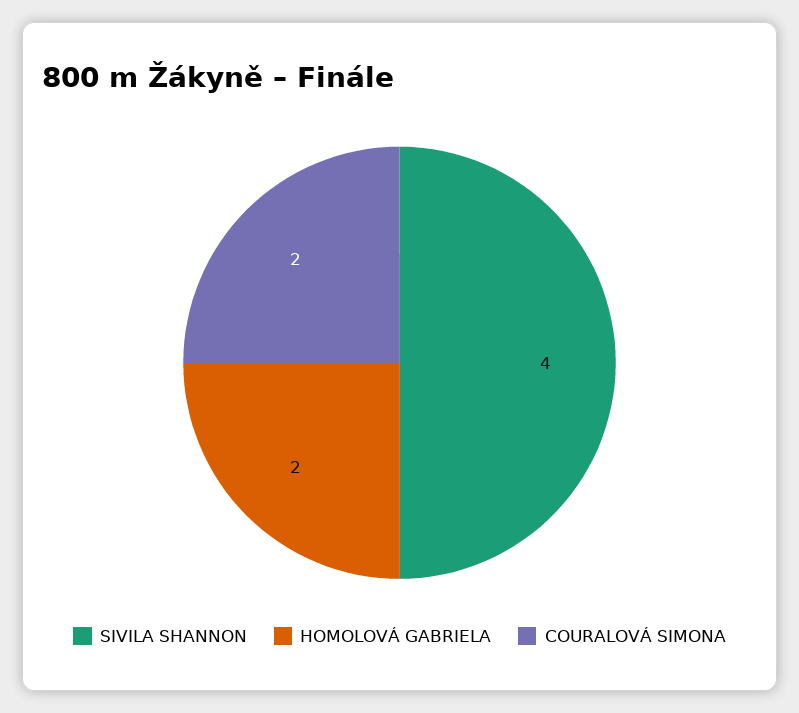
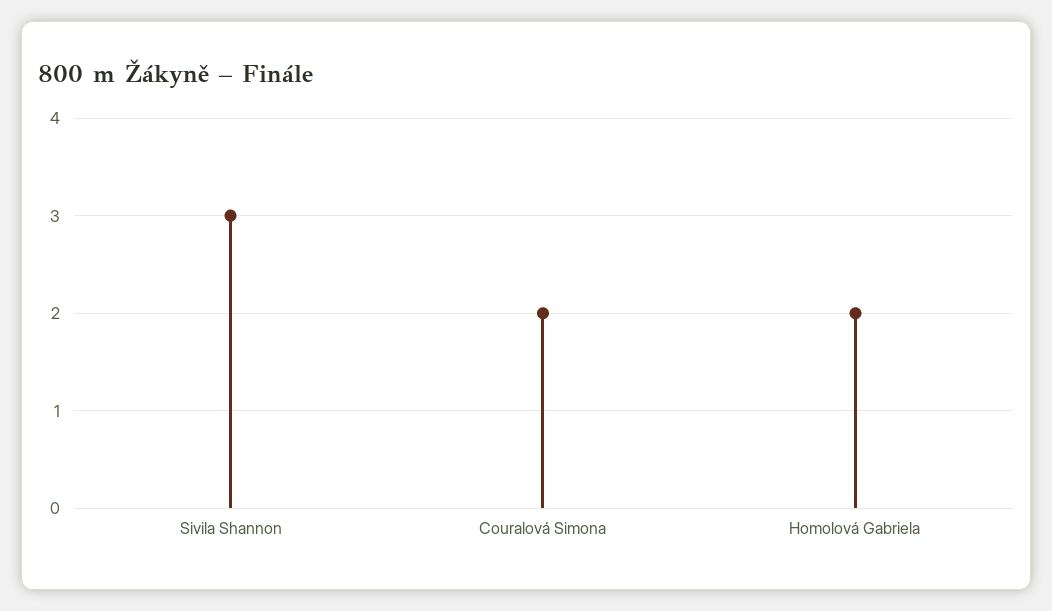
SIVILA SHANNON: 4 -> 3

